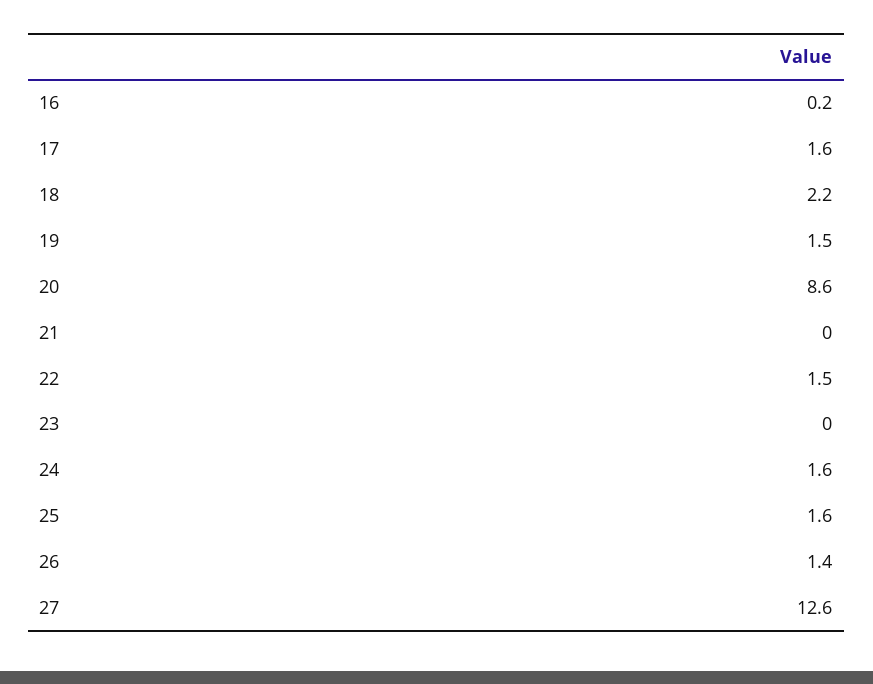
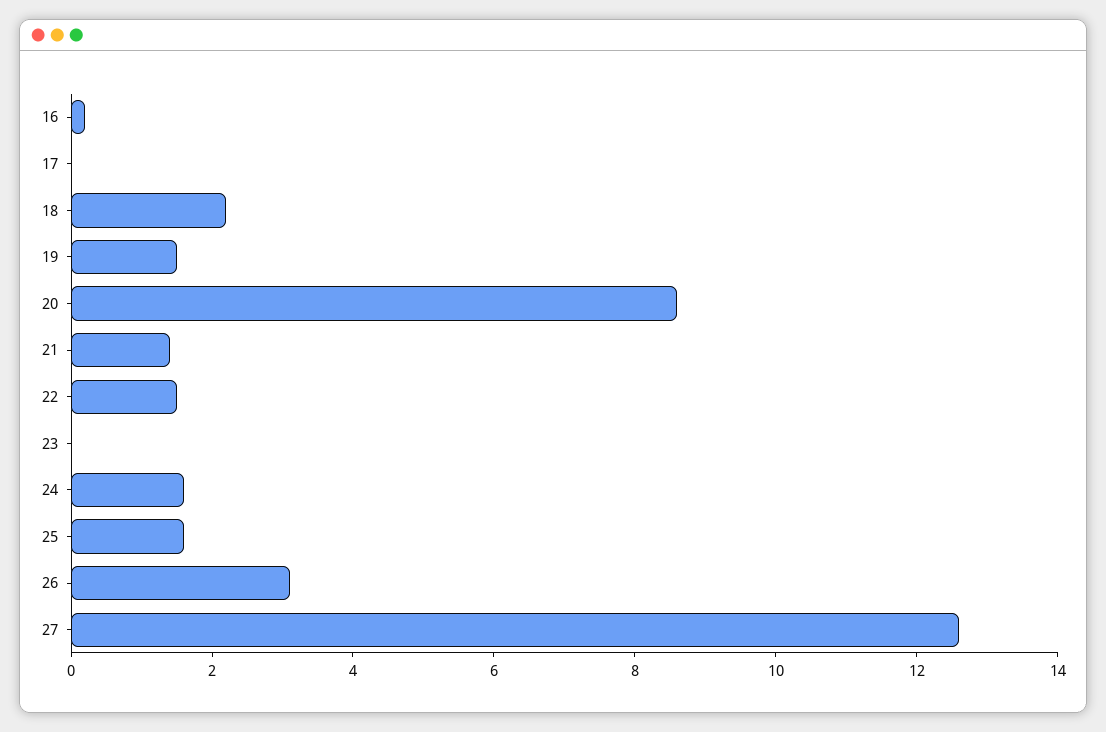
17: 1.6 -> 0
21: 0 -> 1.5
26: 1.4 -> 3

